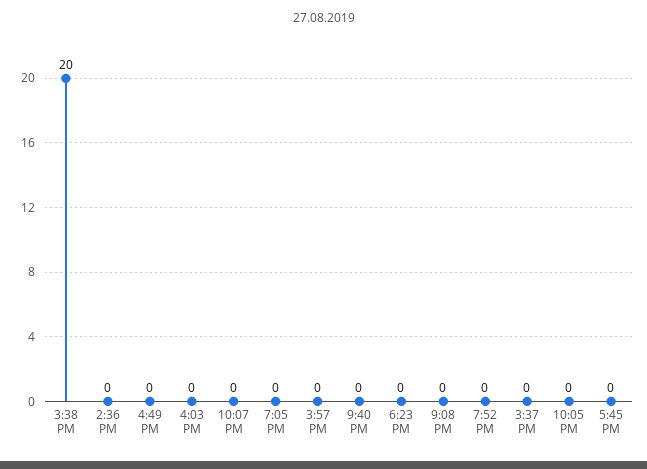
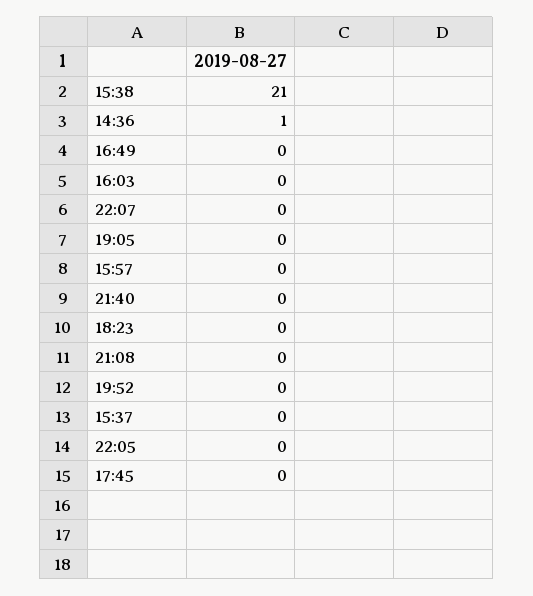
3:38 PM: 20 -> 21
2:36 PM: 0 -> 1

